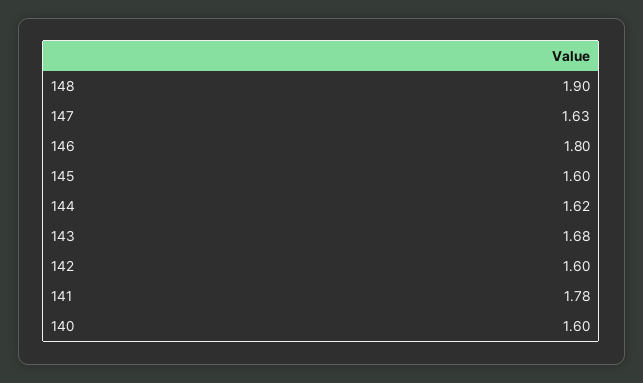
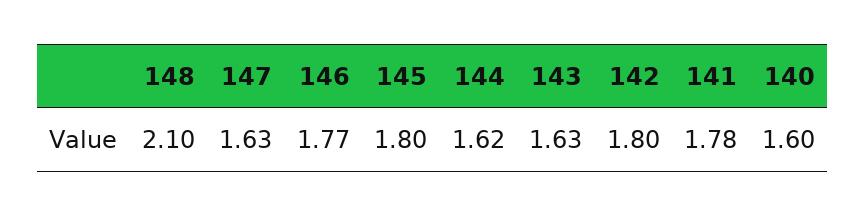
148: 1.9 -> 2.1
146: 1.8 -> 1.77
145: 1.6 -> 1.8
143: 1.68 -> 1.63
142: 1.6 -> 1.8

